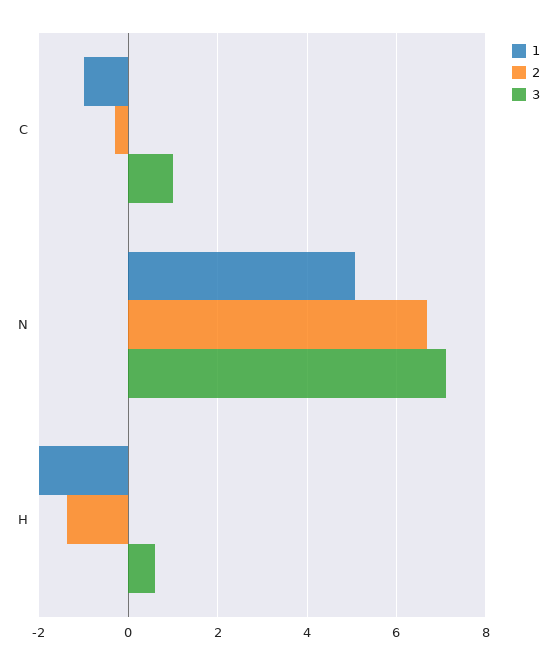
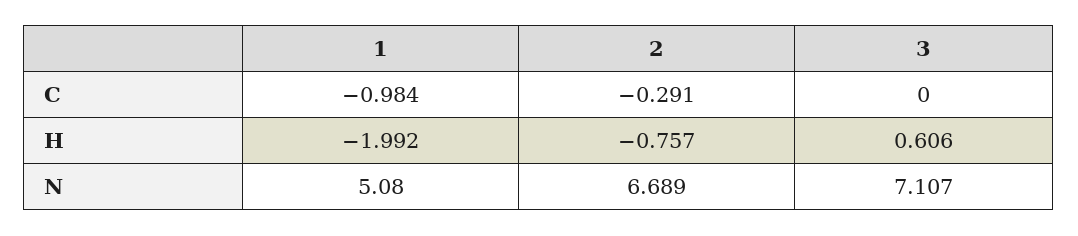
3, C: 1 -> 0
2, H: -1.4 -> -0.757

